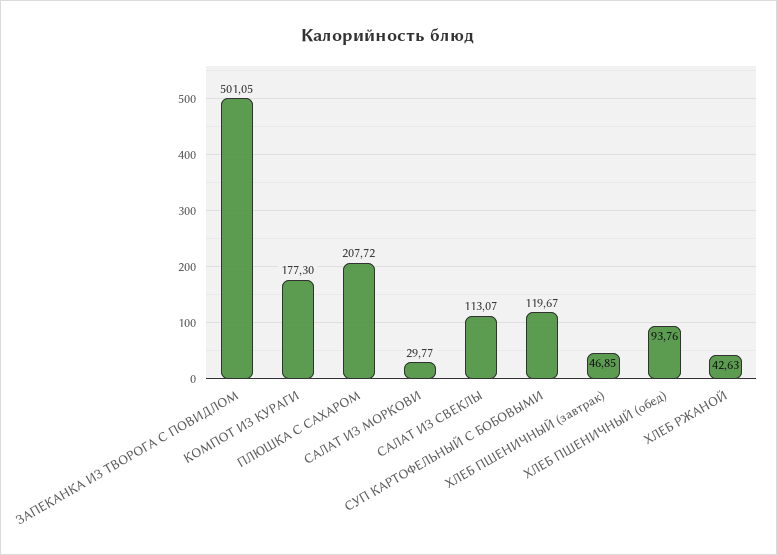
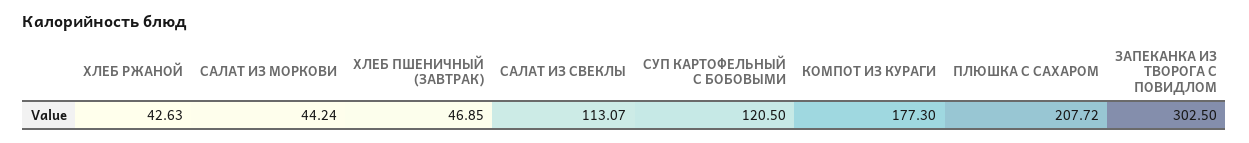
ЗАПЕКАНКА ИЗ ТВОРОГА С ПОВИДЛОМ: 501.05 -> 302.5
САЛАТ ИЗ МОРКОВИ: 29.77 -> 44.24
СУП КАРТОФЕЛЬНЫЙ С БОБОВЫМИ: 119.67 -> 120.5
ХЛЕБ ПШЕНИЧНЫЙ (обед): 93.76 -> none

